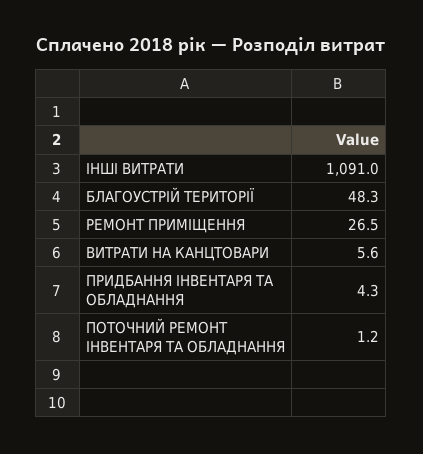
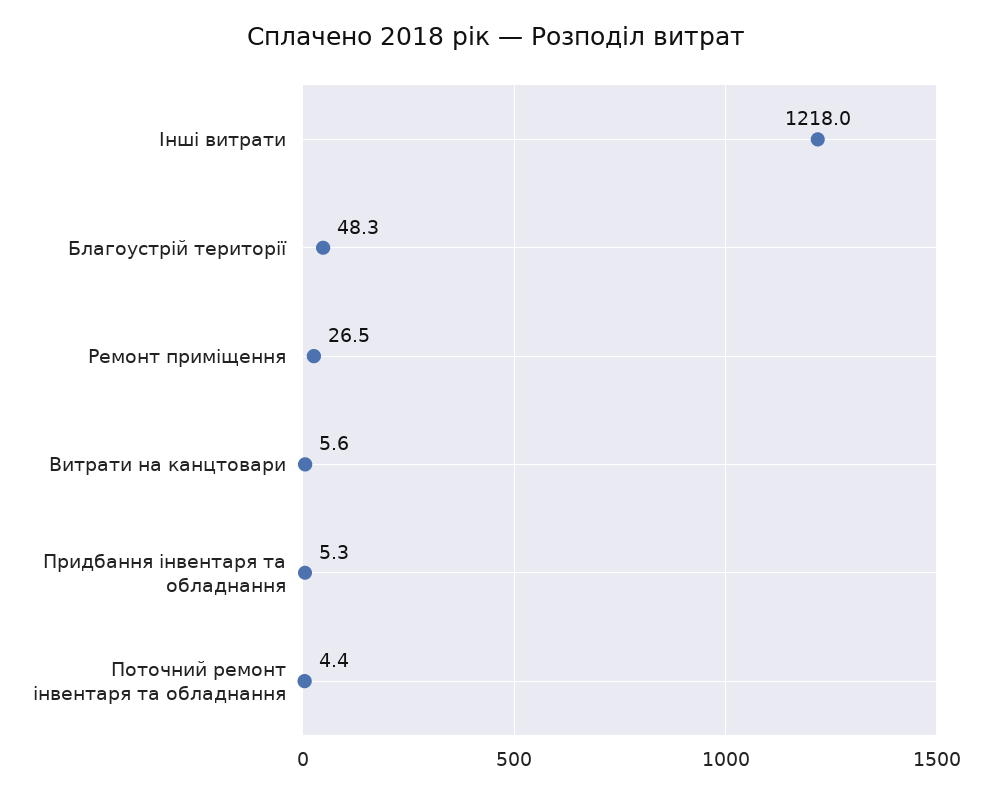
ІНШІ ВИТРАТИ: 1091 -> 1218
ПРИДБАННЯ ІНВЕНТАРЯ ТА ОБЛАДНАННЯ: 4.3 -> 5.3
ПОТОЧНИЙ РЕМОНТ ІНВЕНТАРЯ ТА ОБЛАДНАННЯ: 1.2 -> 4.4

